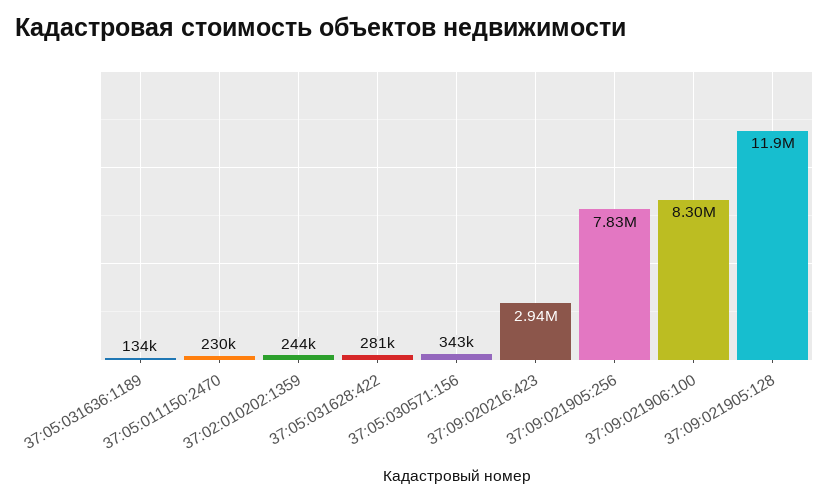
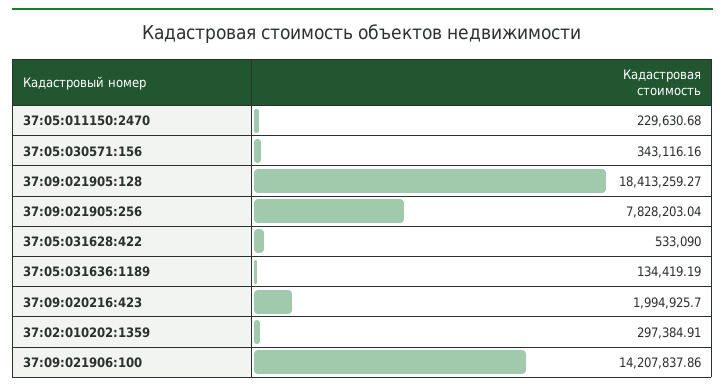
37:02:010202:1359: 244000 -> 297384.91
37:05:031628:422: 281000 -> 533090
37:09:020216:423: 2940000 -> 1994925.7
37:09:021906:100: 8300000 -> 14207837.86
37:09:021905:128: 11900000 -> 18413259.27

